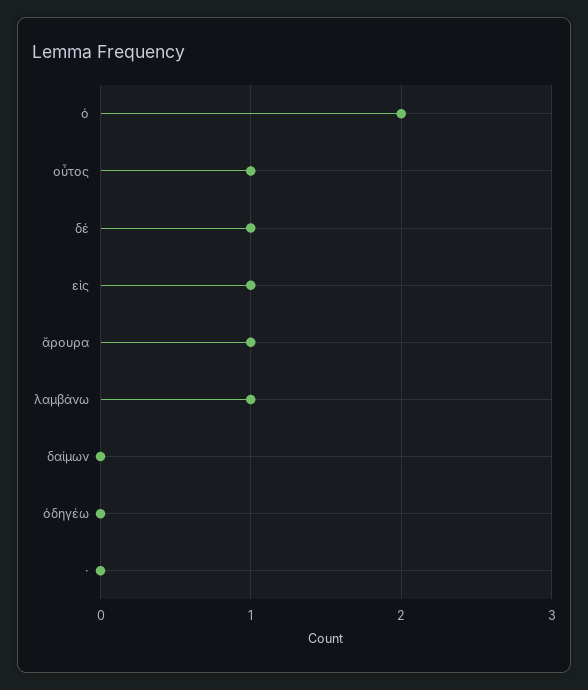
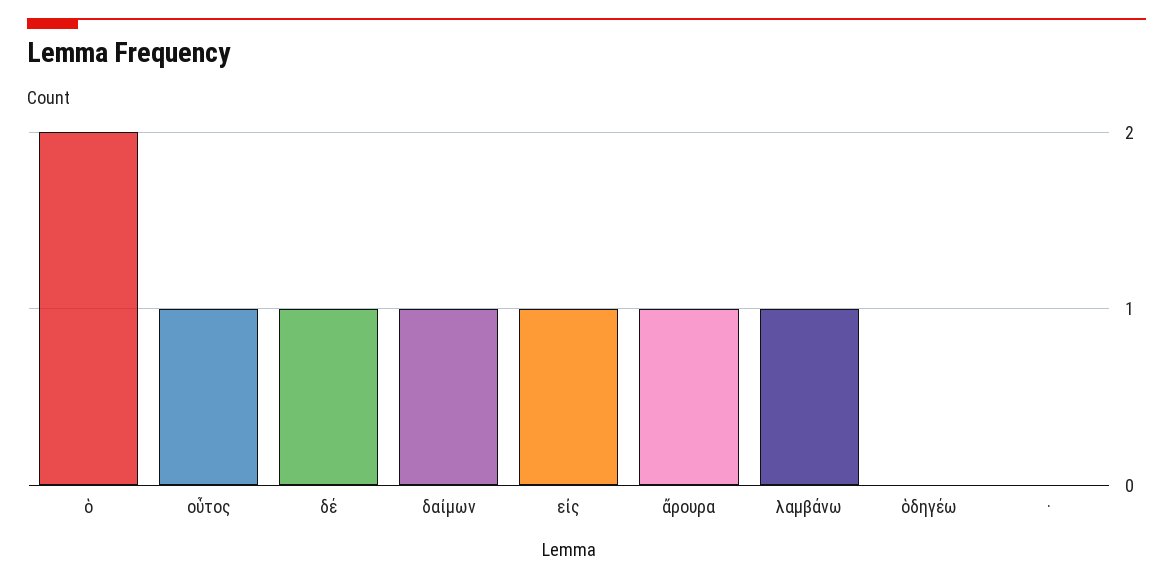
δαίμων: 0 -> 1

